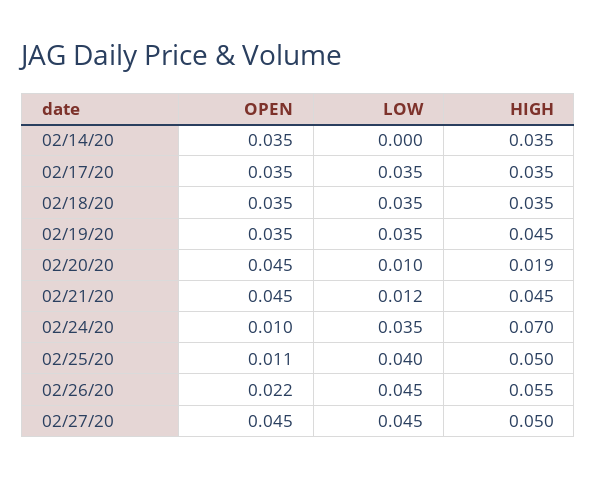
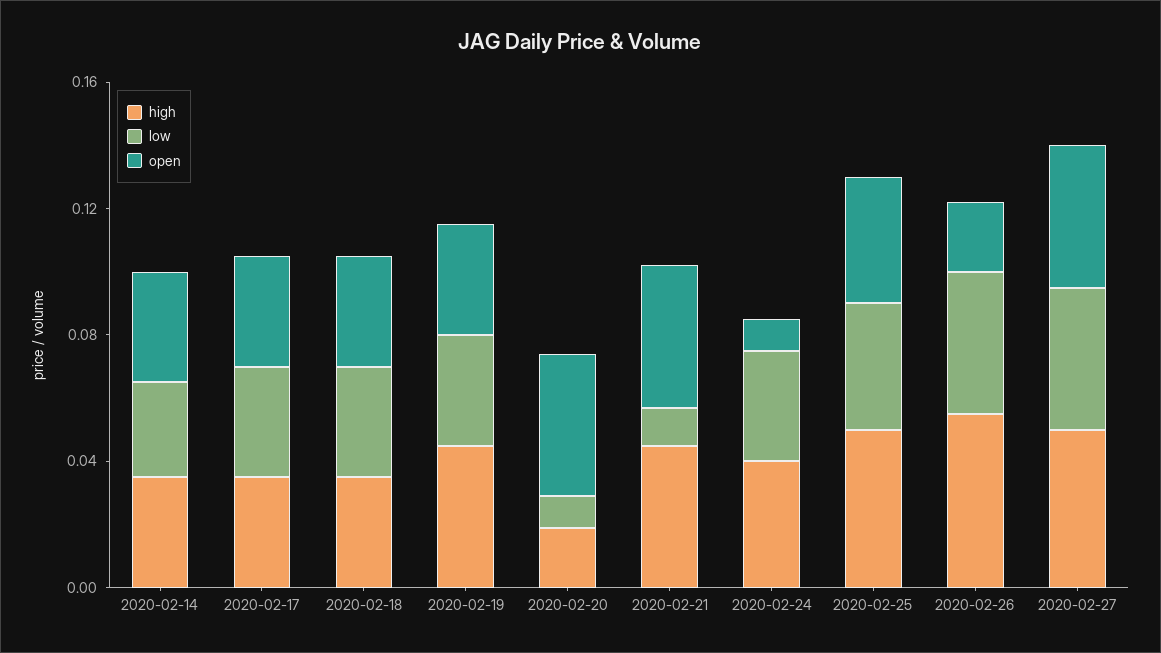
LOW, 02/14/20: 0 -> 0.03
HIGH, 02/24/20: 0.07 -> 0.04
OPEN, 02/25/20: 0.011 -> 0.04

